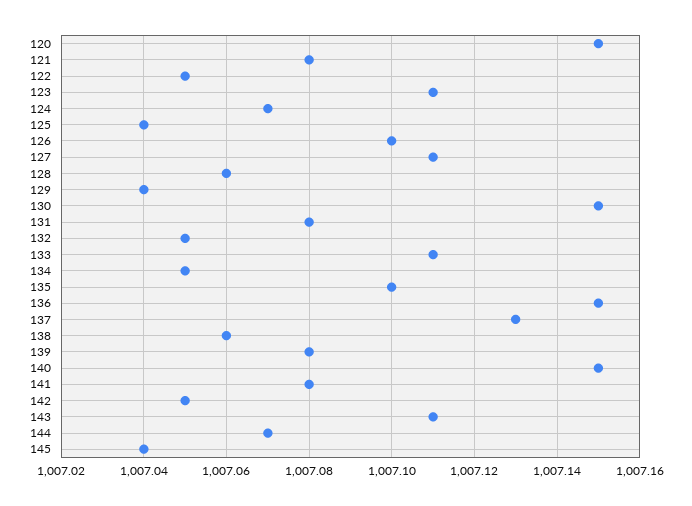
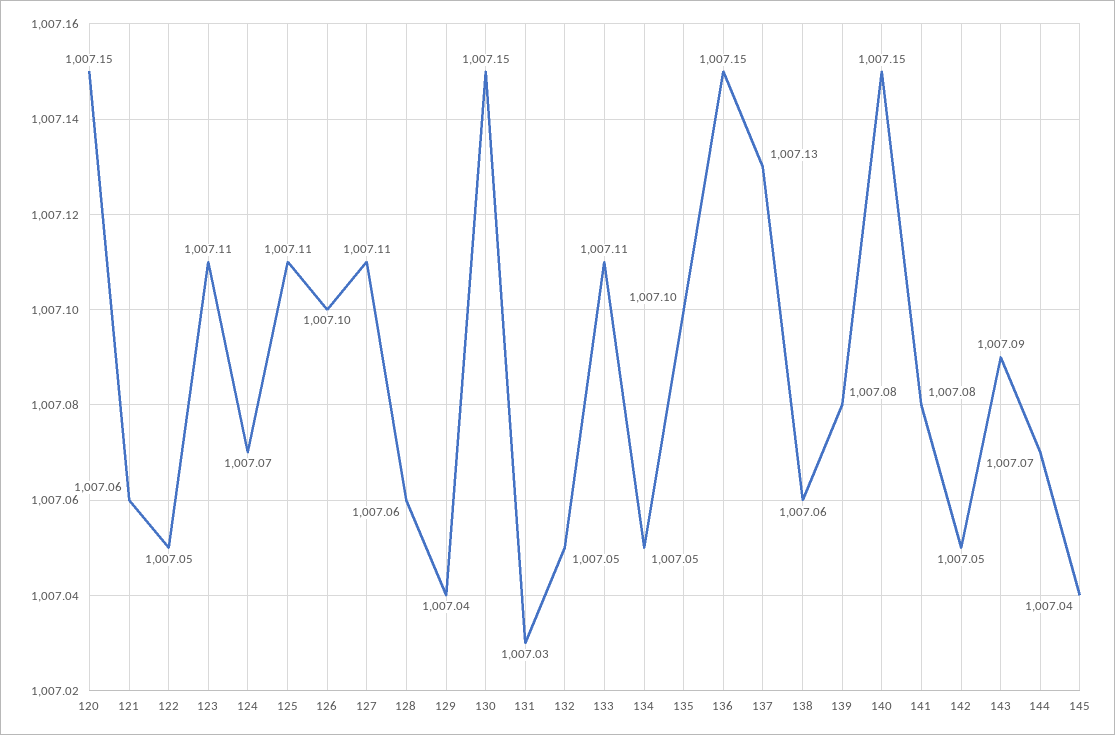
121: 1007.08 -> 1007.06
125: 1007.04 -> 1007.11
131: 1007.08 -> 1007.03
143: 1007.11 -> 1007.09

